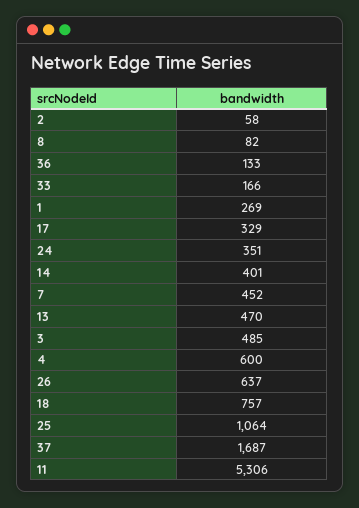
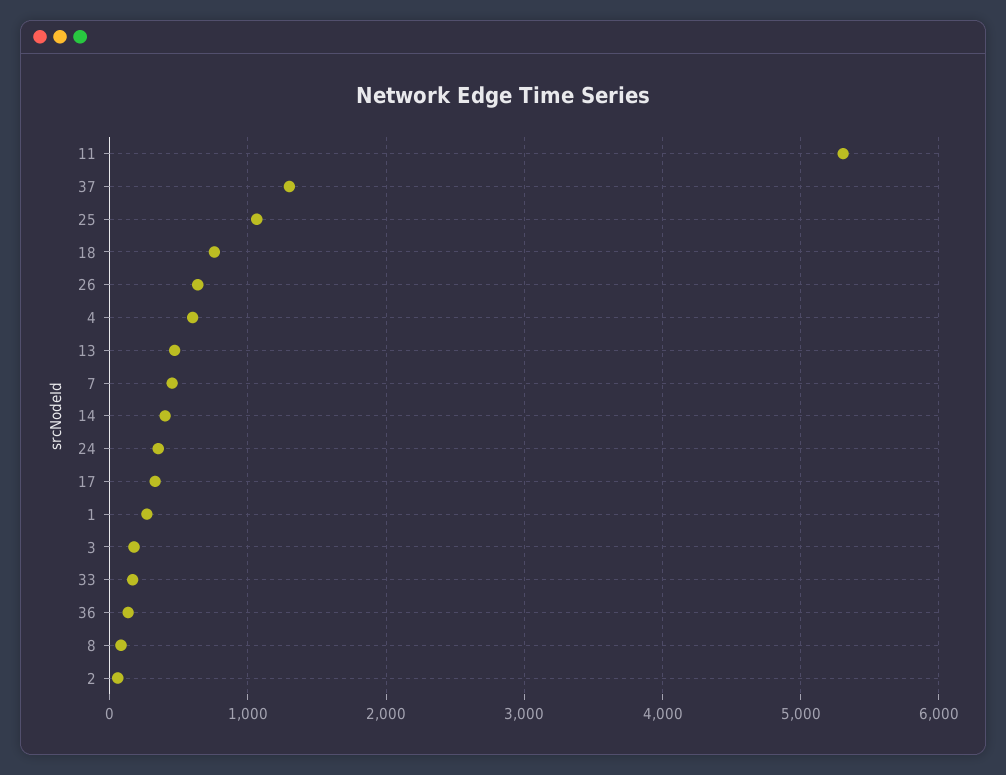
3: 485 -> 200
37: 1687 -> 1300

